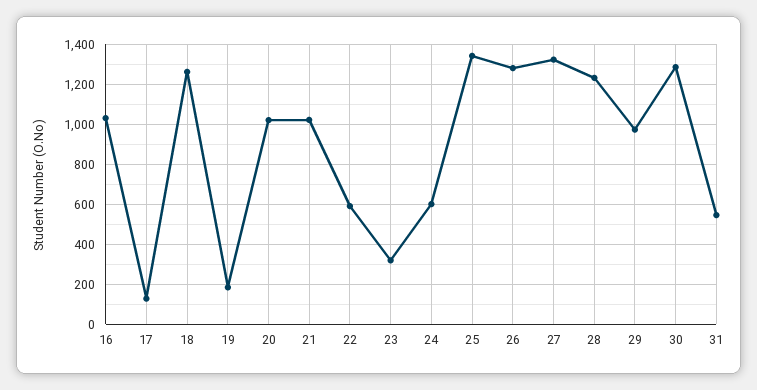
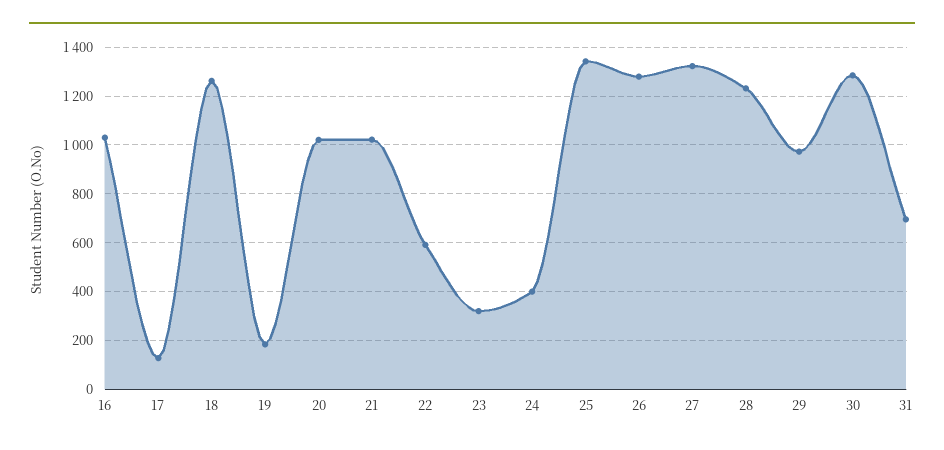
24: 600 -> 400
31: 550 -> 700

